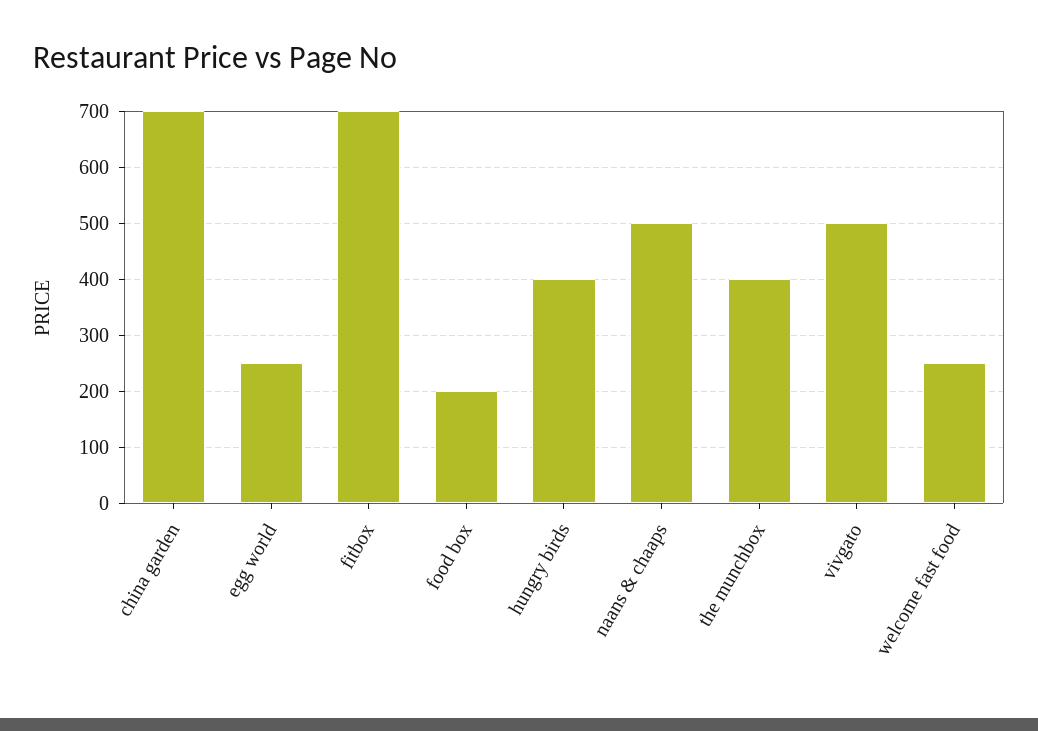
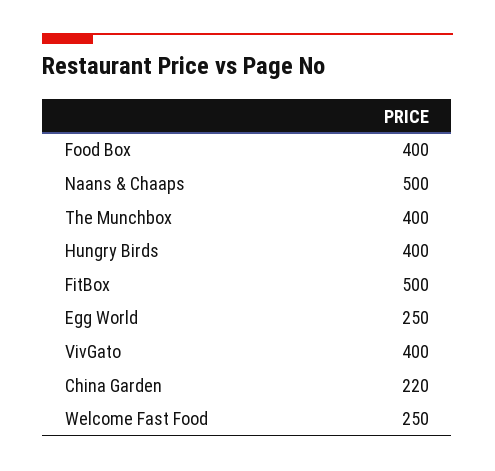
china garden: 700 -> 220
fitbox: 700 -> 500
food box: 200 -> 400
vivgato: 500 -> 400

